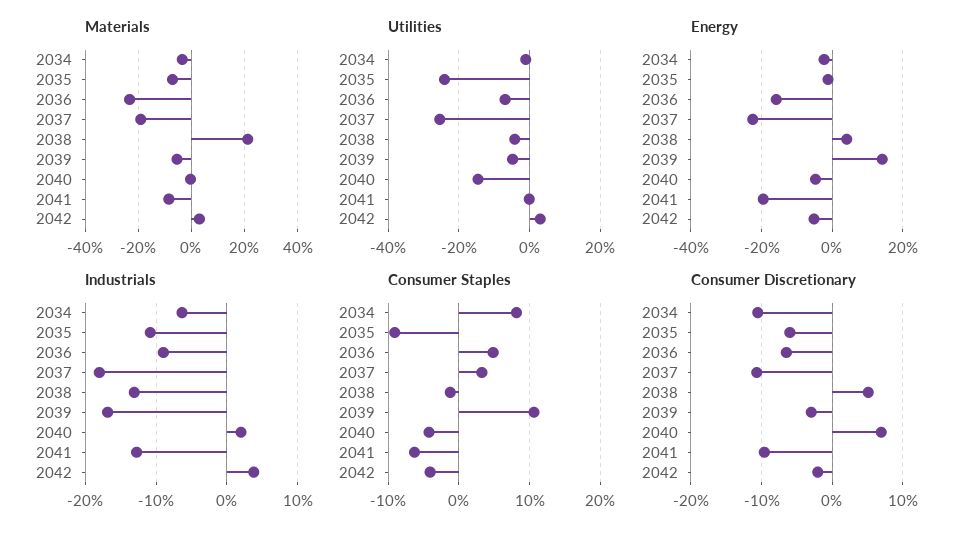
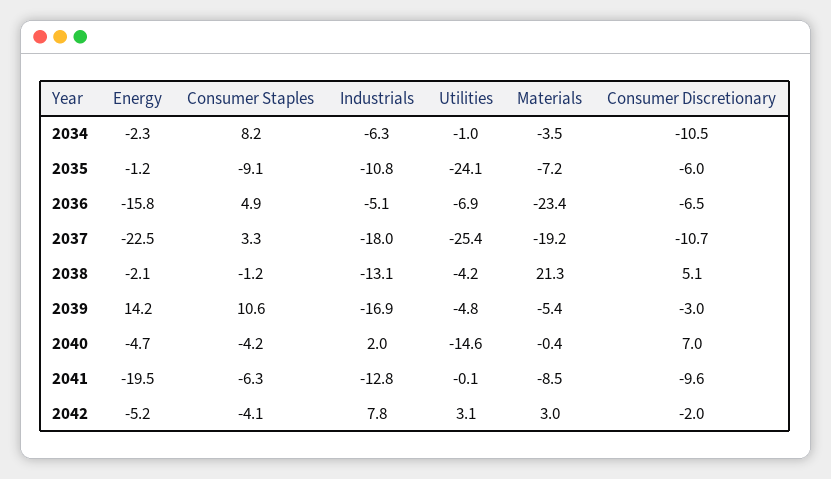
Energy, 2038: 4 -> -2.1
Industrials, 2036: -9 -> -5.1
Industrials, 2042: 4 -> 7.8

